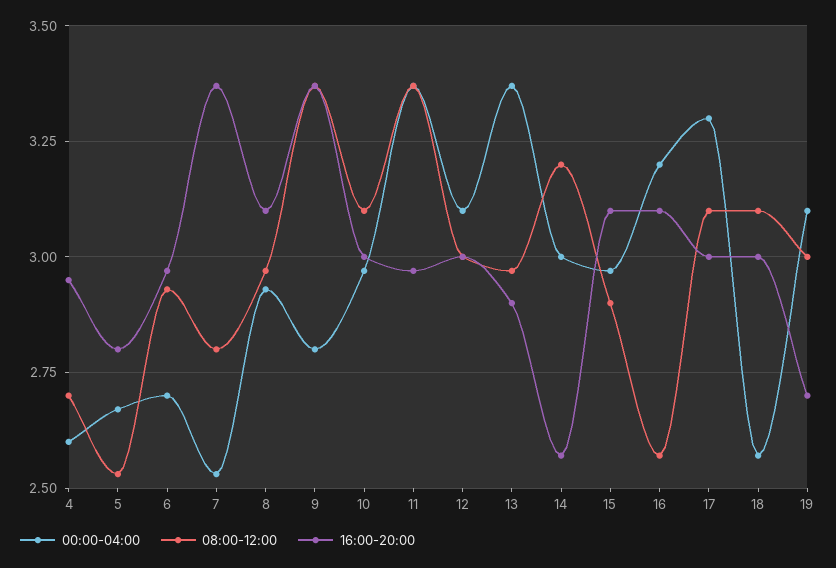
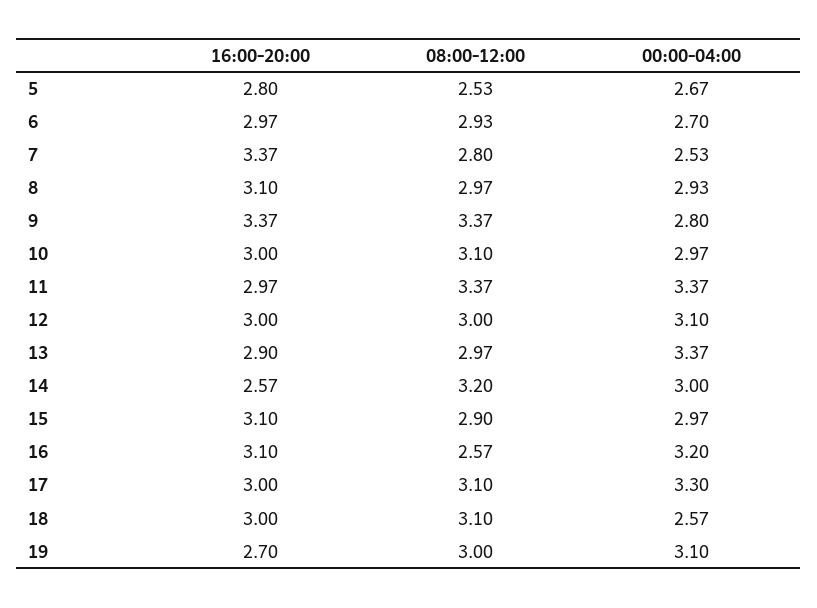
00:00-04:00, 4: 2.6 -> none
08:00-12:00, 4: 2.7 -> none
16:00-20:00, 4: 2.95 -> none

